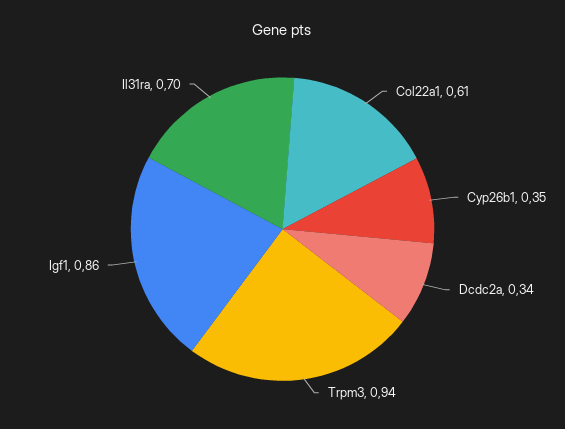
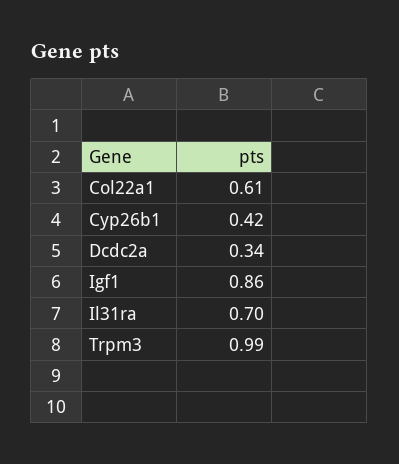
Cyp26b1: 0.35 -> 0.42
Trpm3: 0.94 -> 0.99

